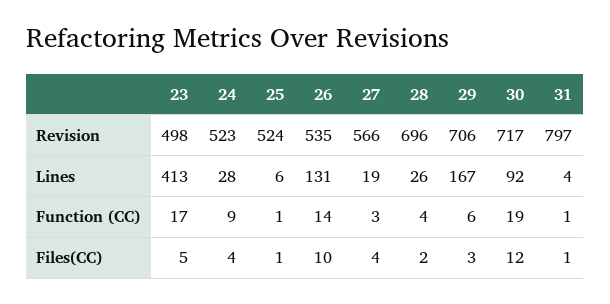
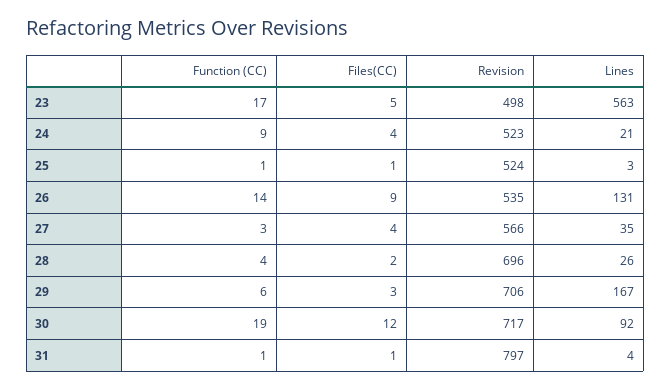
23, Lines: 413 -> 563
24, Lines: 28 -> 21
25, Lines: 6 -> 3
27, Lines: 19 -> 35
26, Files(CC): 10 -> 9

